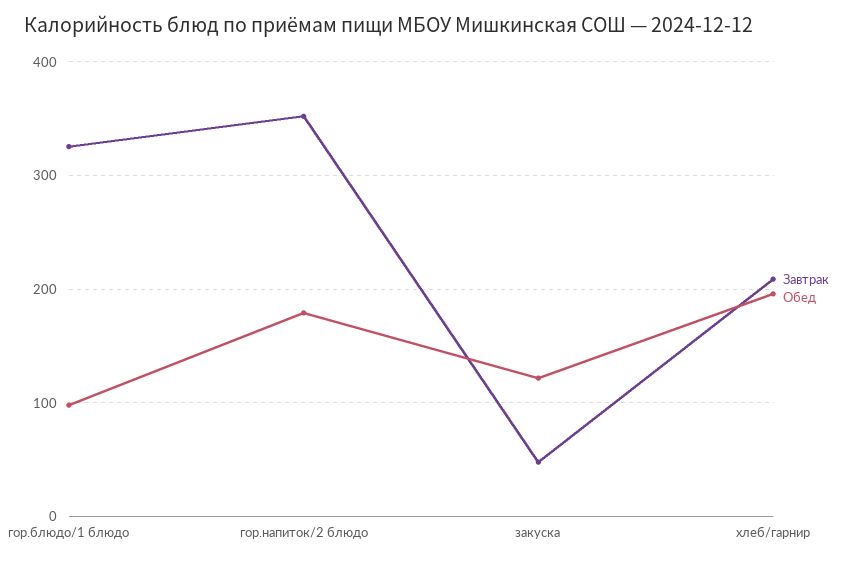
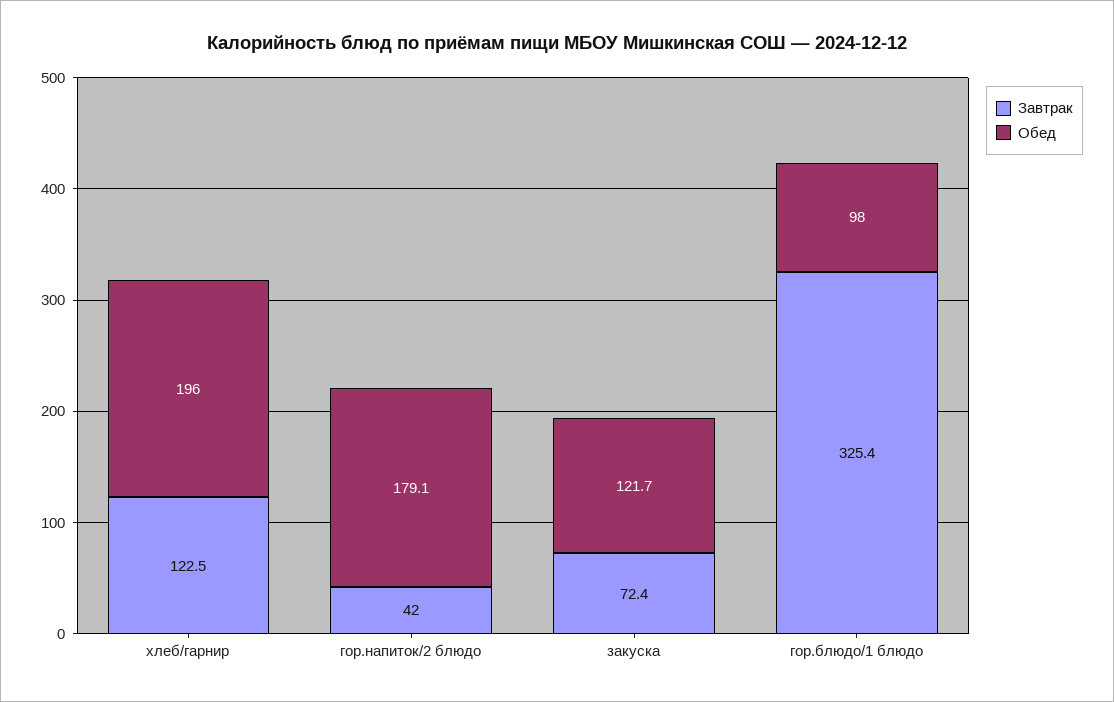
Завтрак, гор.напиток/2 блюдо: 350 -> 42
Завтрак, закуска: 50 -> 72.4
Завтрак, хлеб/гарнир: 210 -> 122.5

